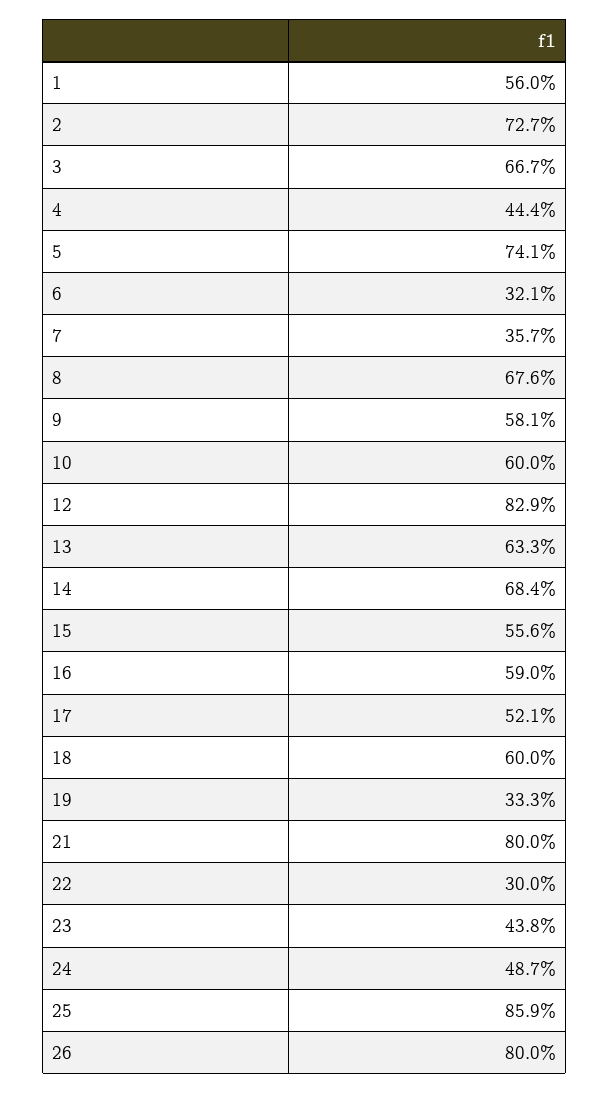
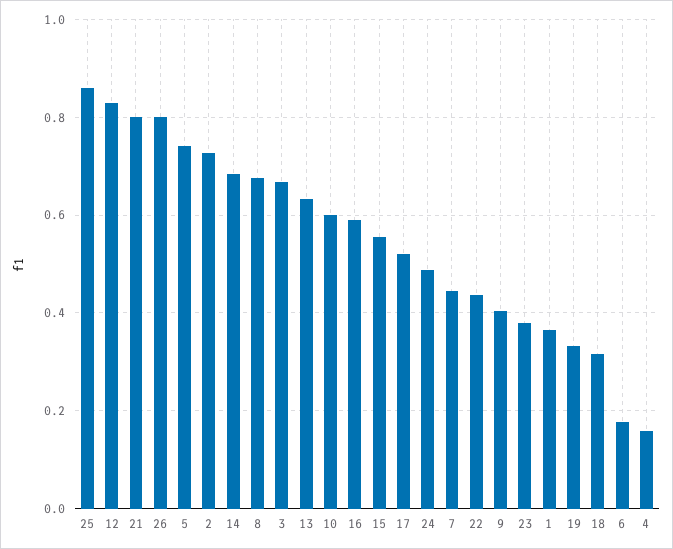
1: 0.56 -> 0.36
4: 0.444 -> 0.16
6: 0.321 -> 0.18
7: 0.357 -> 0.44
9: 0.581 -> 0.4
18: 0.6 -> 0.32
22: 0.3 -> 0.44
23: 0.438 -> 0.38

